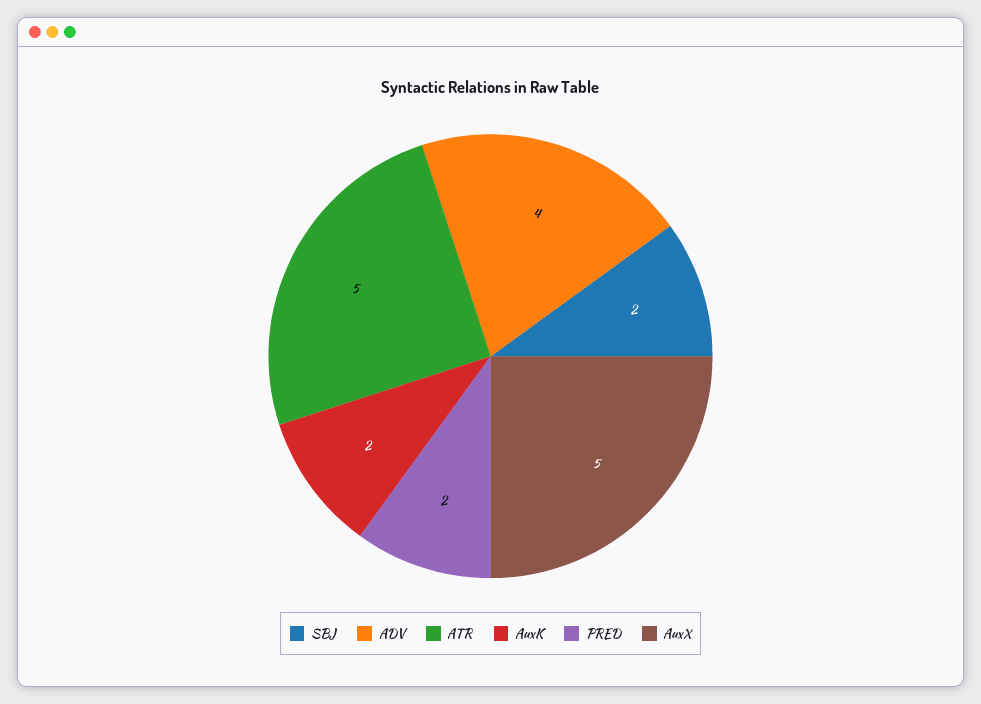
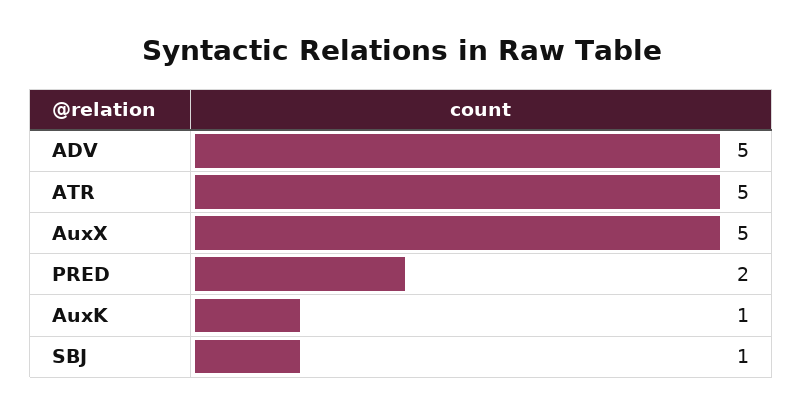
SBJ: 2 -> 1
ADV: 4 -> 5
AuxK: 2 -> 1

